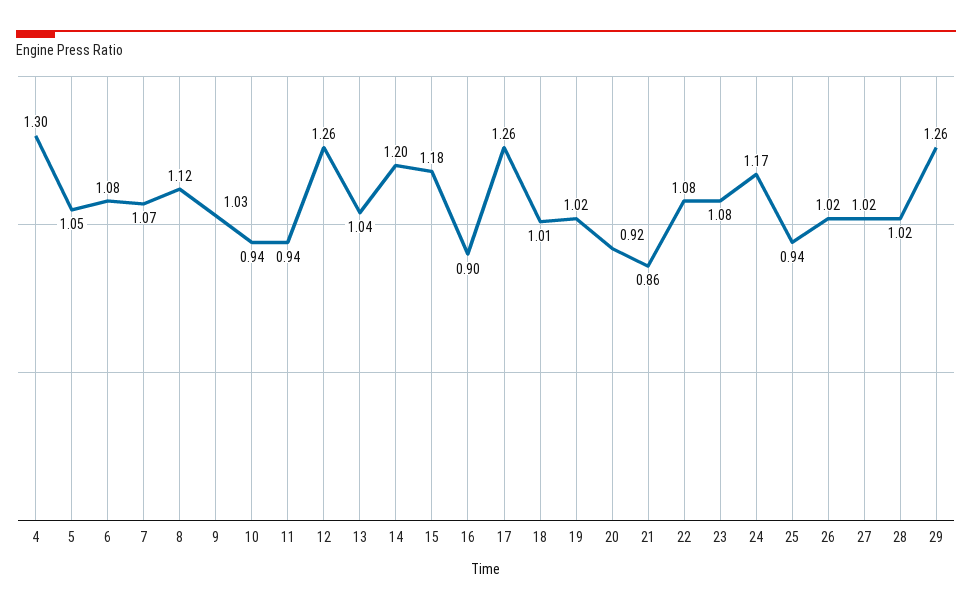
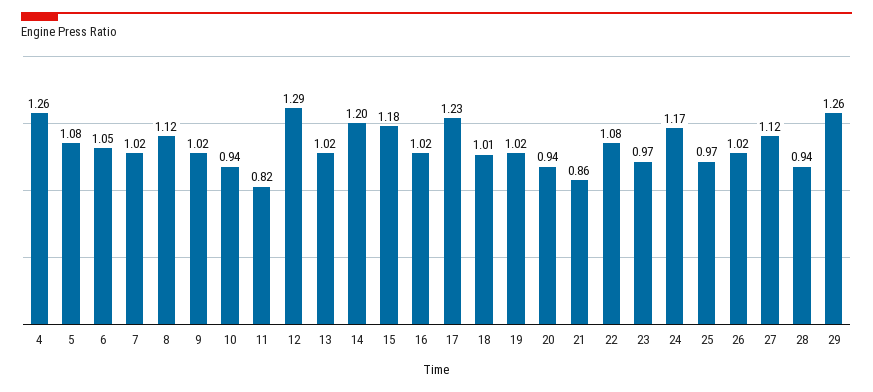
4: 1.3 -> 1.26
5: 1.05 -> 1.08
6: 1.08 -> 1.05
7: 1.07 -> 1.02
9: 1.03 -> 1.02
11: 0.94 -> 0.82
12: 1.26 -> 1.29
13: 1.04 -> 1.02
16: 0.9 -> 1.02
17: 1.26 -> 1.23
20: 0.92 -> 0.94
23: 1.08 -> 0.97
25: 0.94 -> 0.97
27: 1.02 -> 1.12
28: 1.02 -> 0.94

